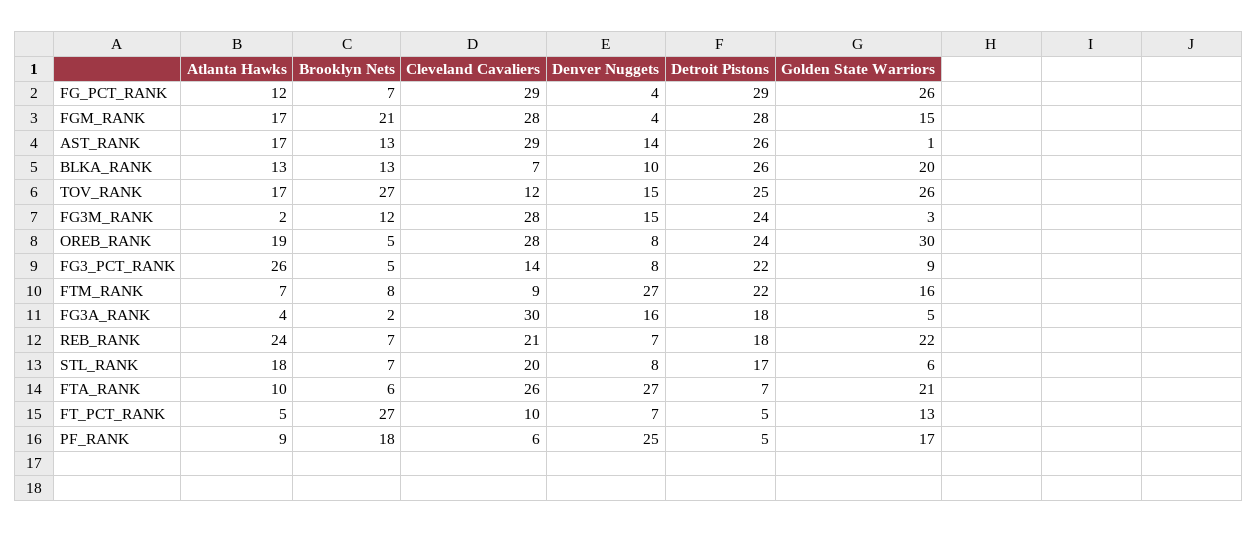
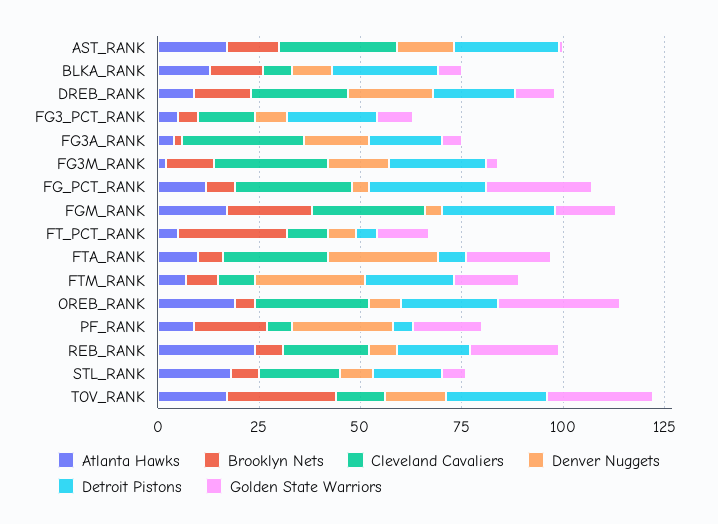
Golden State Warriors, BLKA_RANK: 20 -> 5
Atlanta Hawks, FG3_PCT_RANK: 26 -> 5
Atlanta Hawks, DREB_RANK: none -> 10
Brooklyn Nets, DREB_RANK: none -> 15
Cleveland Cavaliers, DREB_RANK: none -> 25
Denver Nuggets, DREB_RANK: none -> 20
Detroit Pistons, DREB_RANK: none -> 20
Golden State Warriors, DREB_RANK: none -> 10

